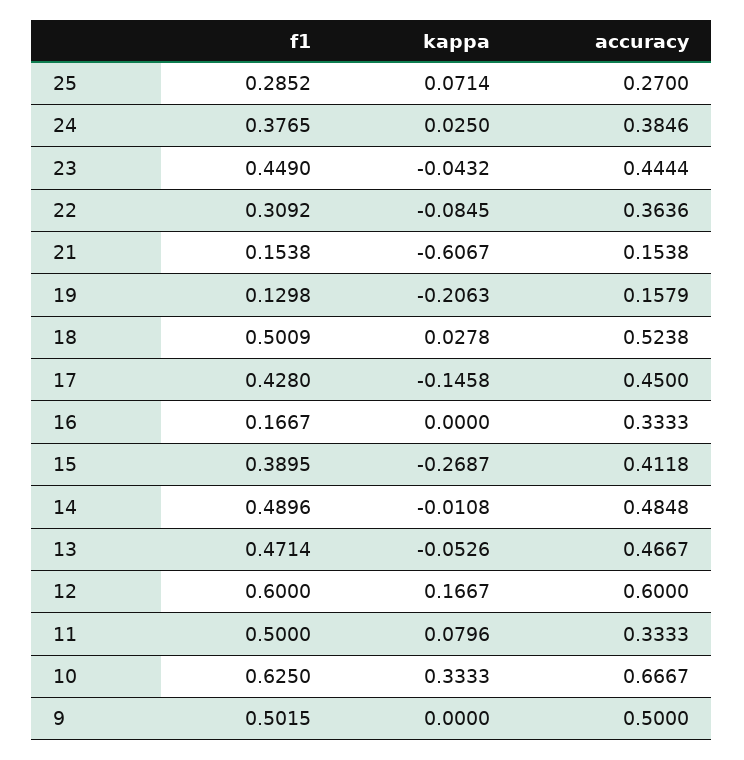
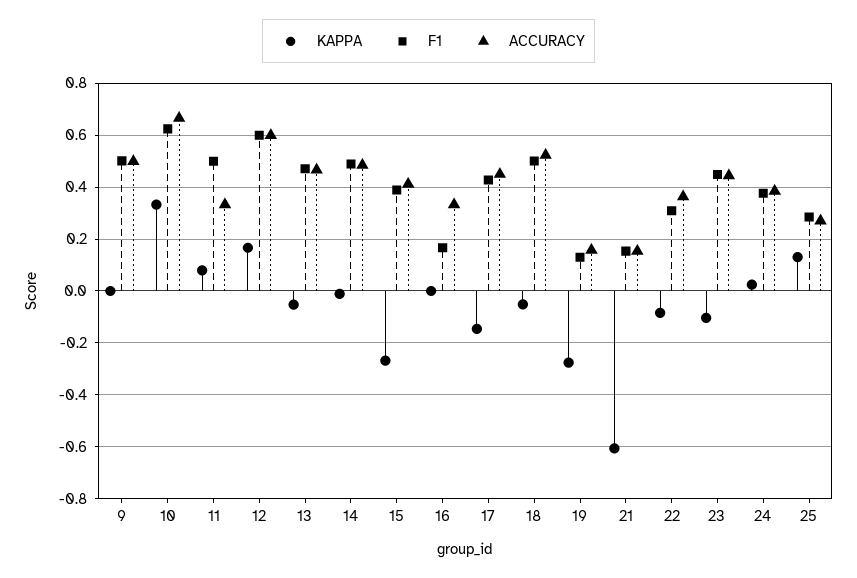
kappa, 25: 0.0714 -> 0.125
kappa, 23: -0.0432 -> -0.1
kappa, 19: -0.2063 -> -0.275
kappa, 18: 0.0278 -> -0.05

